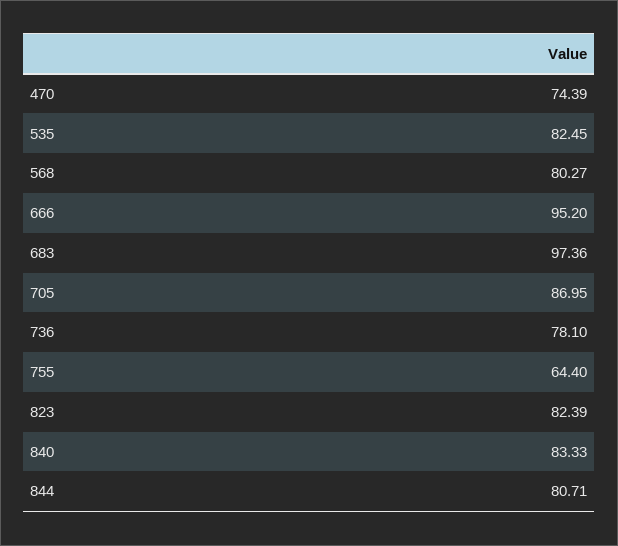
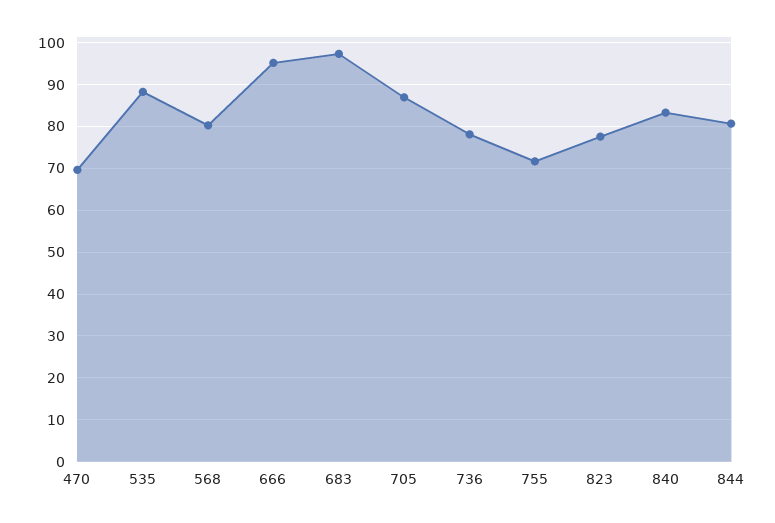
470: 74.39 -> 70
535: 82.45 -> 88
755: 64.4 -> 72
823: 82.39 -> 78

